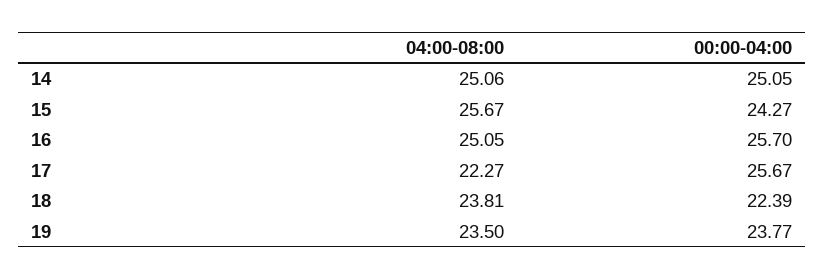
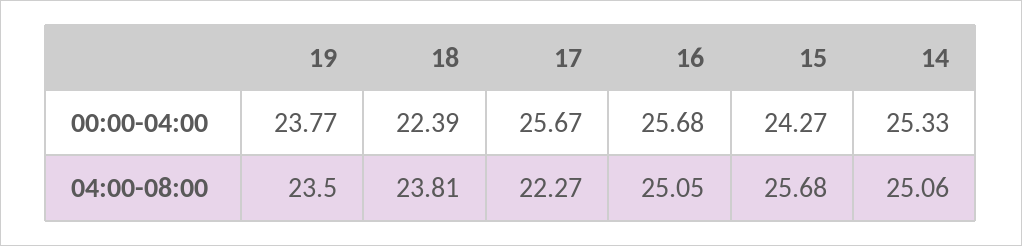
00:00-04:00, 14: 25.05 -> 25.33
04:00-08:00, 15: 25.67 -> 25.68
00:00-04:00, 16: 25.7 -> 25.68

